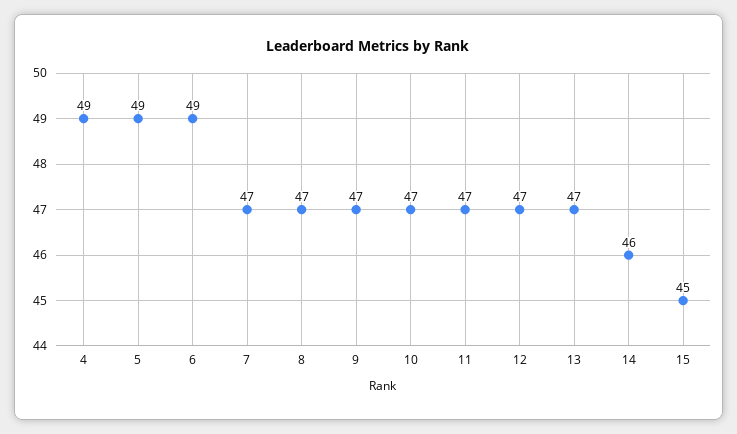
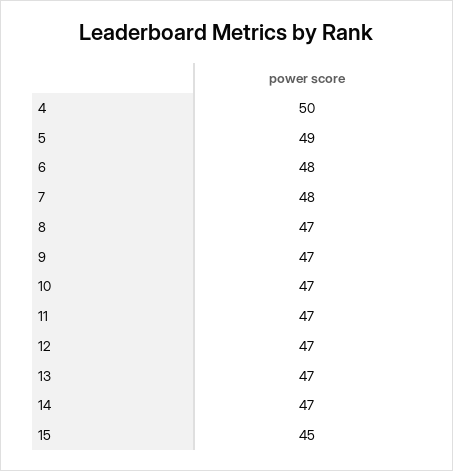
4: 49 -> 50
6: 49 -> 48
7: 47 -> 48
14: 46 -> 47

